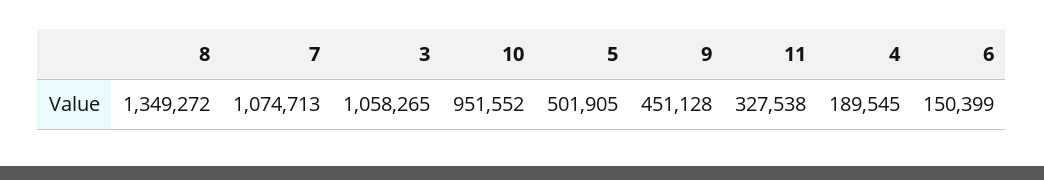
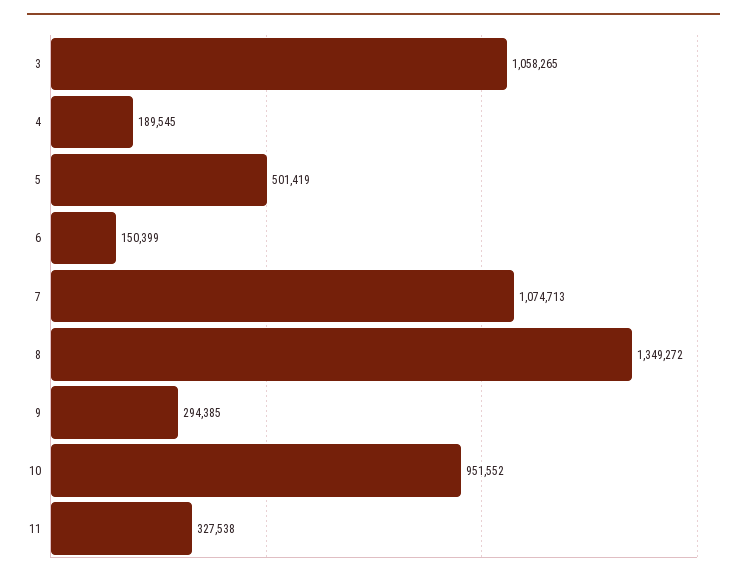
5: 501905 -> 501419
9: 451128 -> 294385

